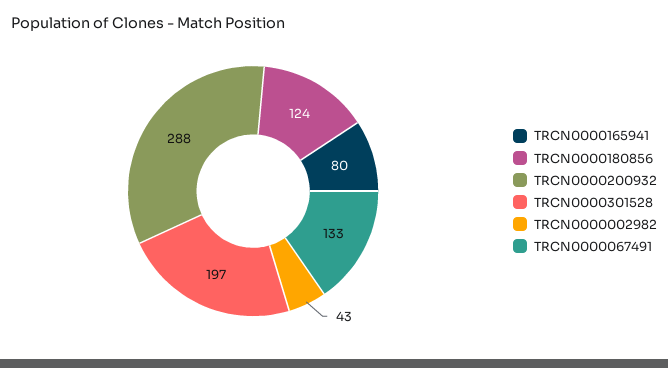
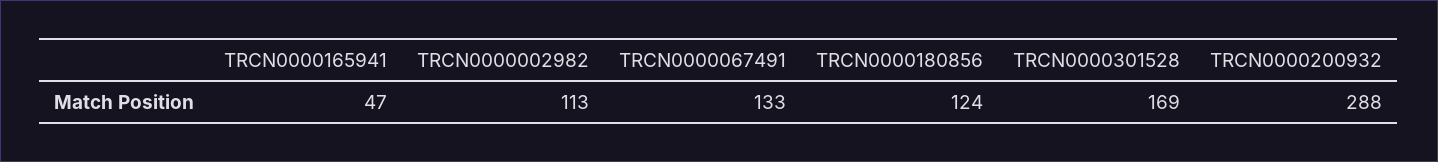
TRCN0000165941: 80 -> 47
TRCN0000301528: 197 -> 169
TRCN0000002982: 43 -> 113

